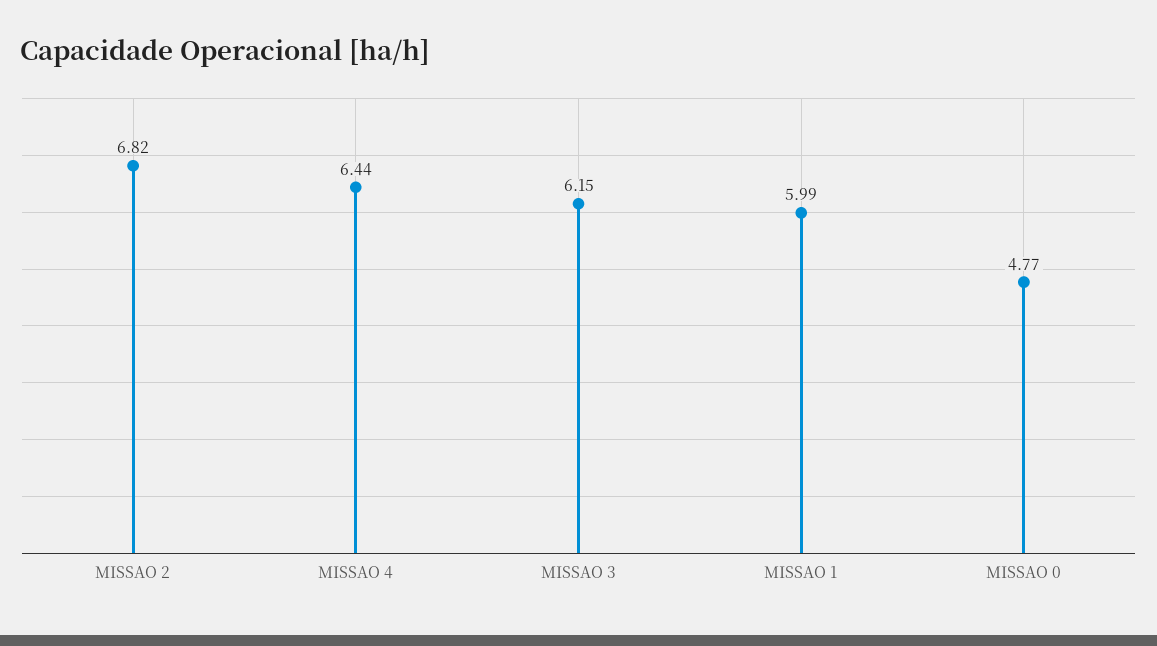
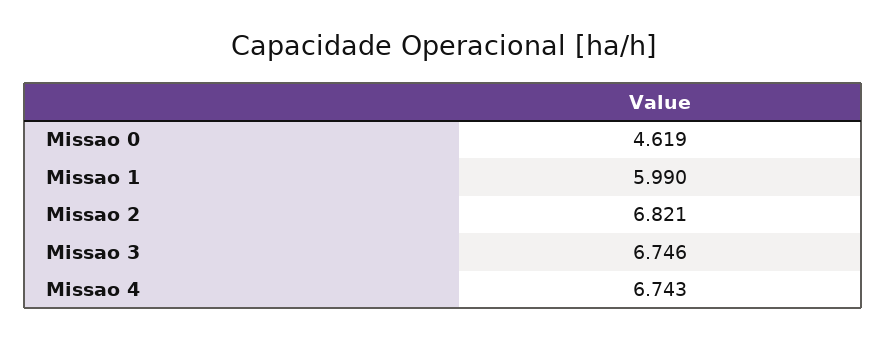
MISSAO 4: 6.44 -> 6.743
MISSAO 3: 6.15 -> 6.746
MISSAO 0: 4.77 -> 4.619

